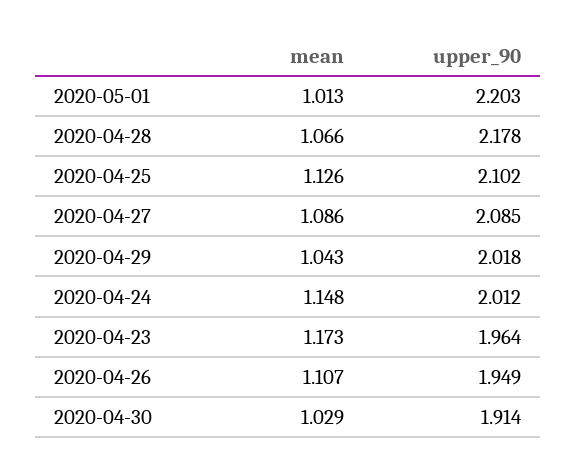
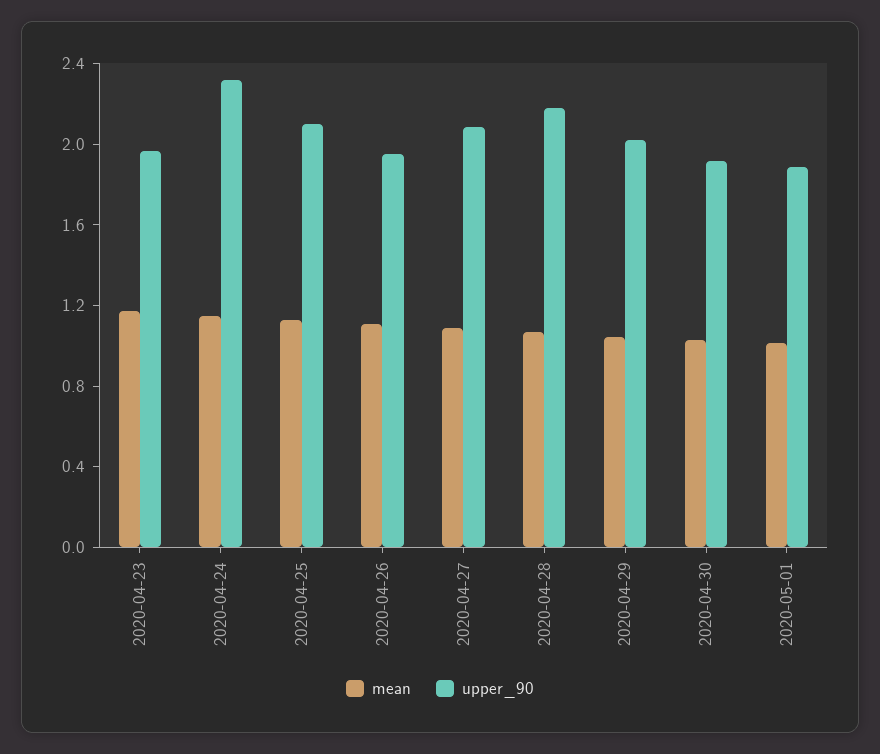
upper_90, 2020-05-01: 2.203 -> 1.9
upper_90, 2020-04-24: 2.012 -> 2.3

